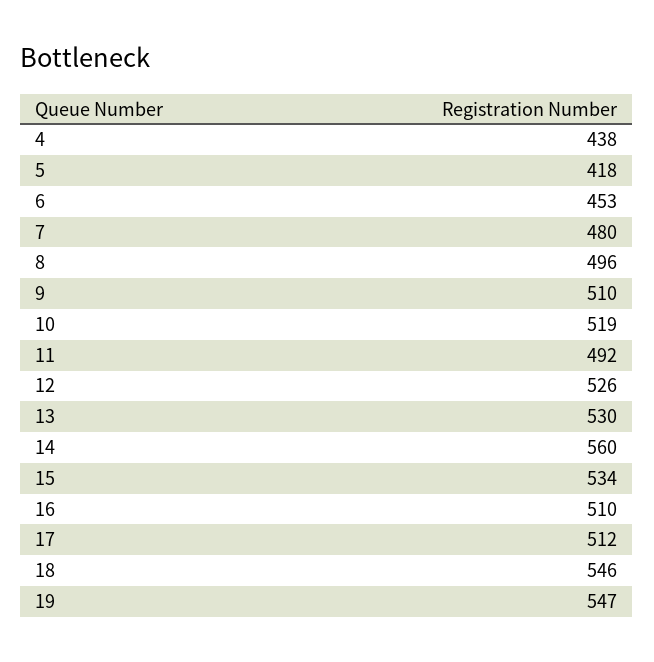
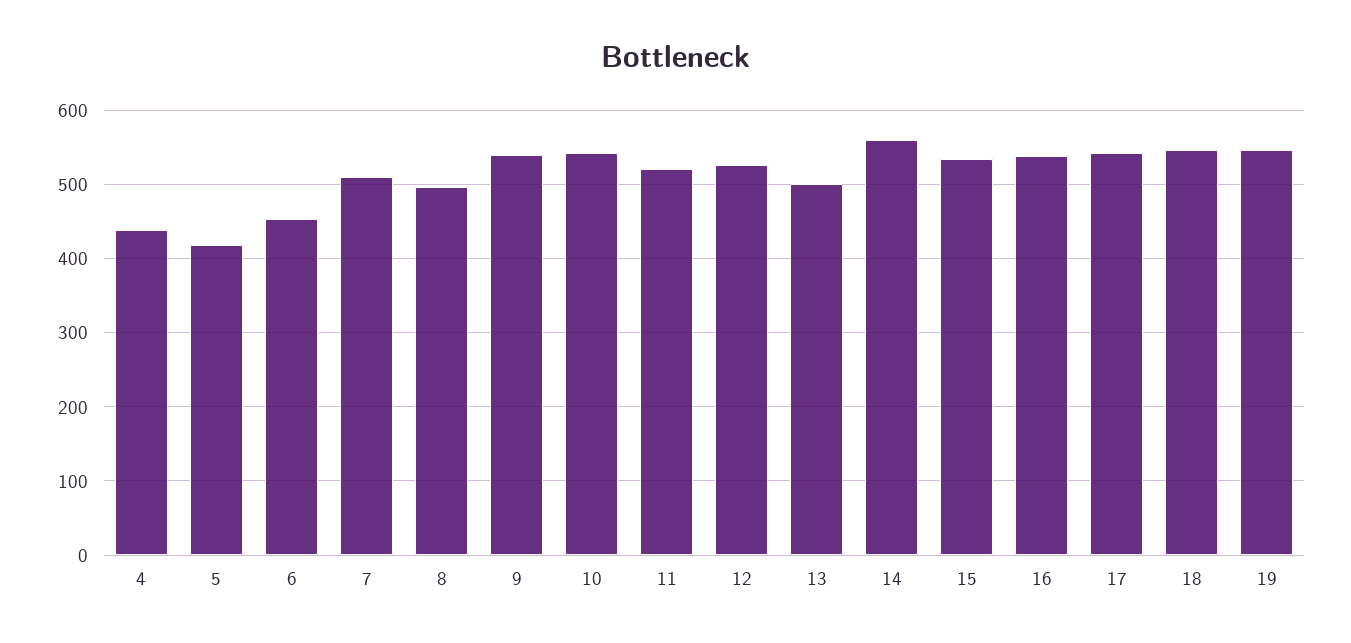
7: 480 -> 510
9: 510 -> 540
10: 519 -> 540
11: 492 -> 520
13: 530 -> 500
16: 510 -> 540
17: 512 -> 540

